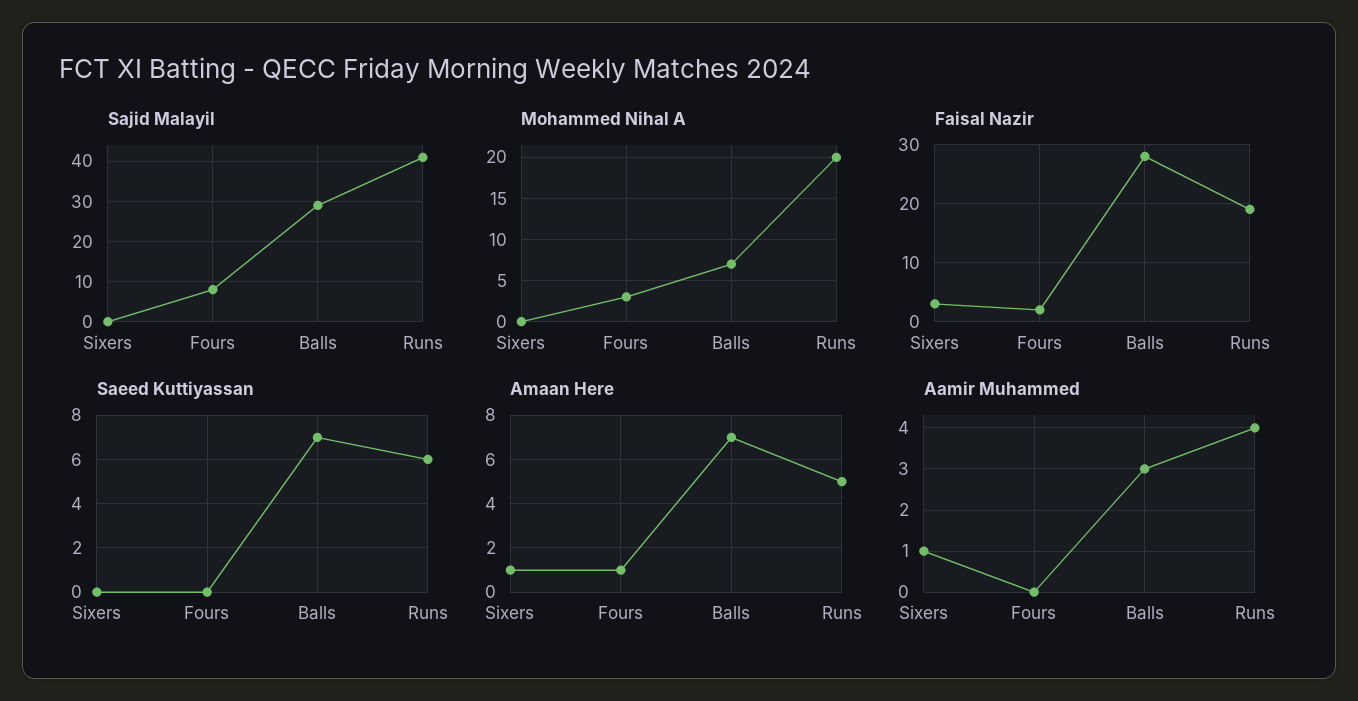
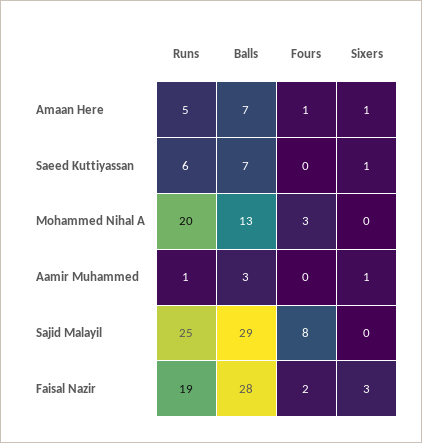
Sajid Malayil, Runs: 40 -> 25
Mohammed Nihal A, Balls: 7 -> 13
Saeed Kuttiyassan, Sixers: 0 -> 1
Aamir Muhammed, Runs: 4 -> 1

